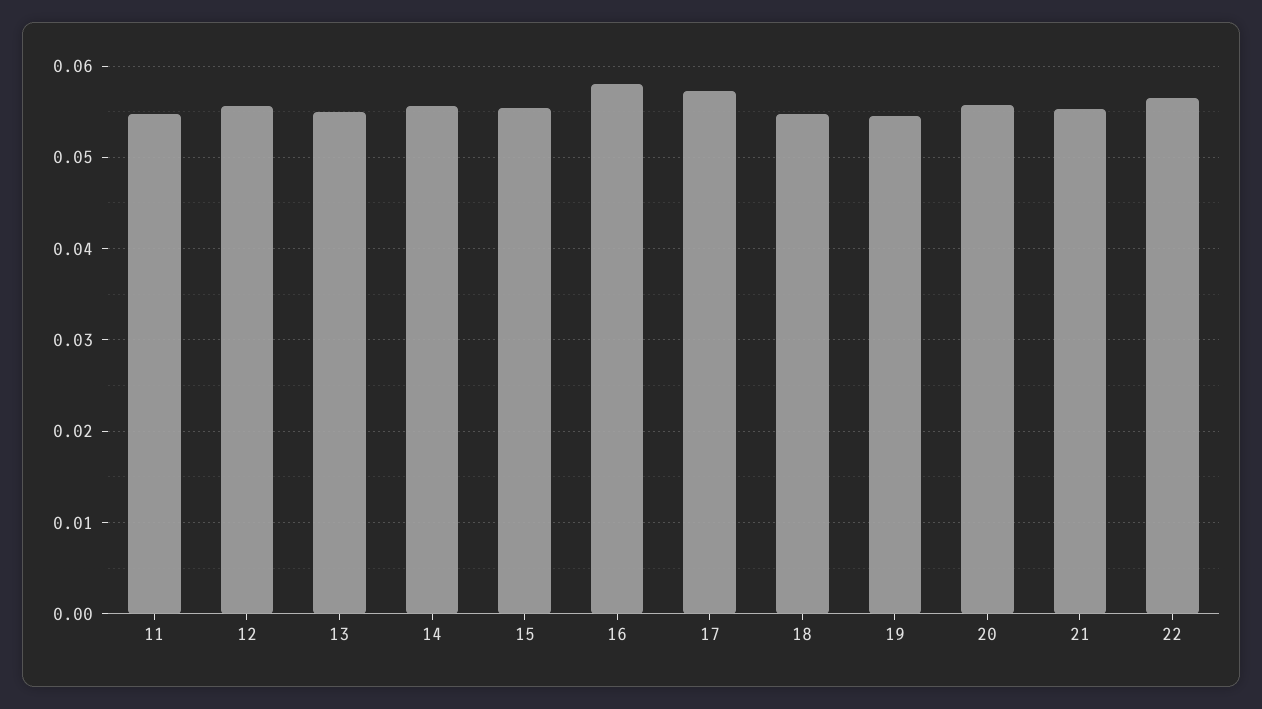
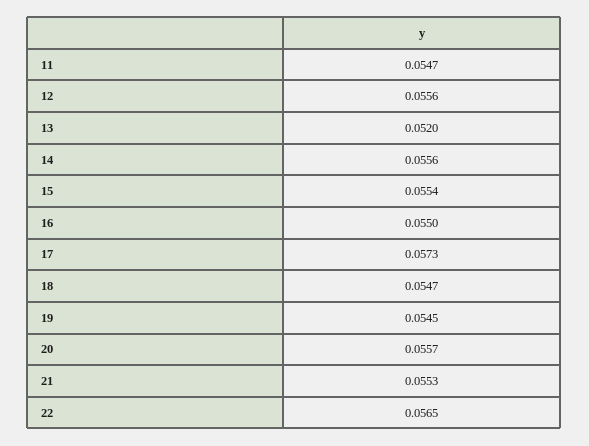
13: 0.055 -> 0.052
16: 0.058 -> 0.055

